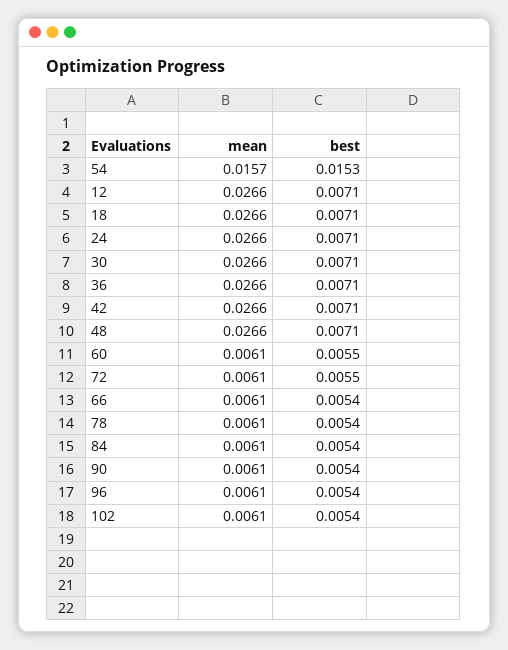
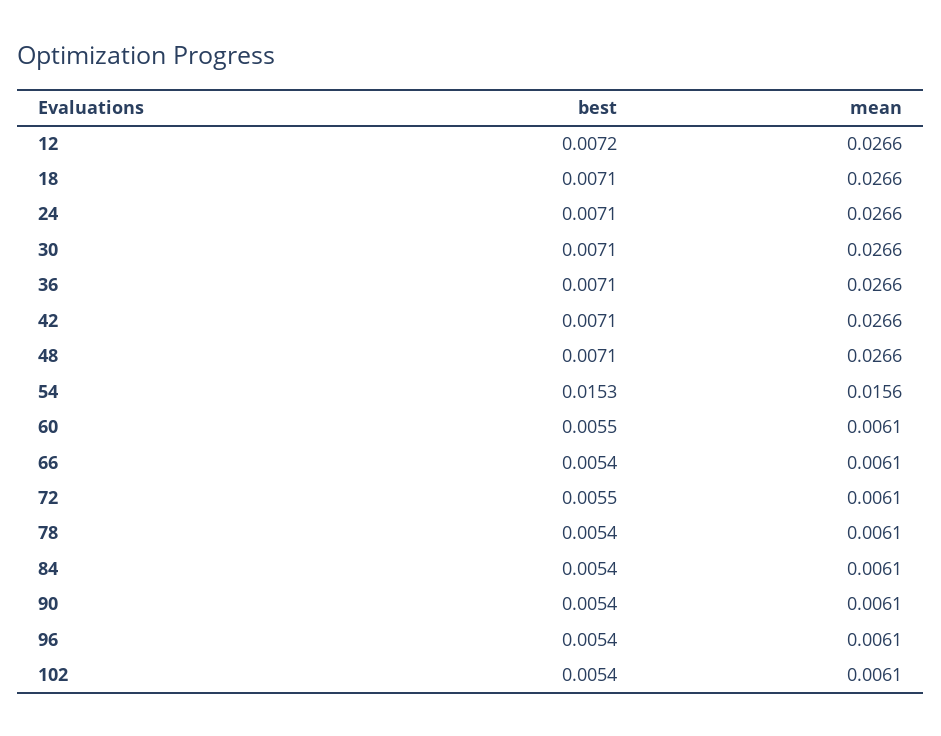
mean, 54: 0.0157 -> 0.0156
best, 12: 0.0071 -> 0.0072

